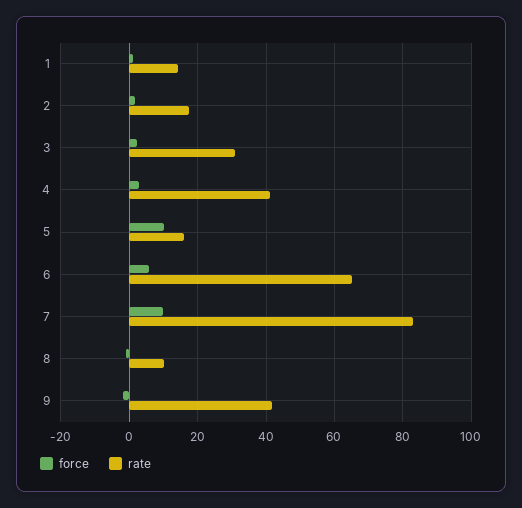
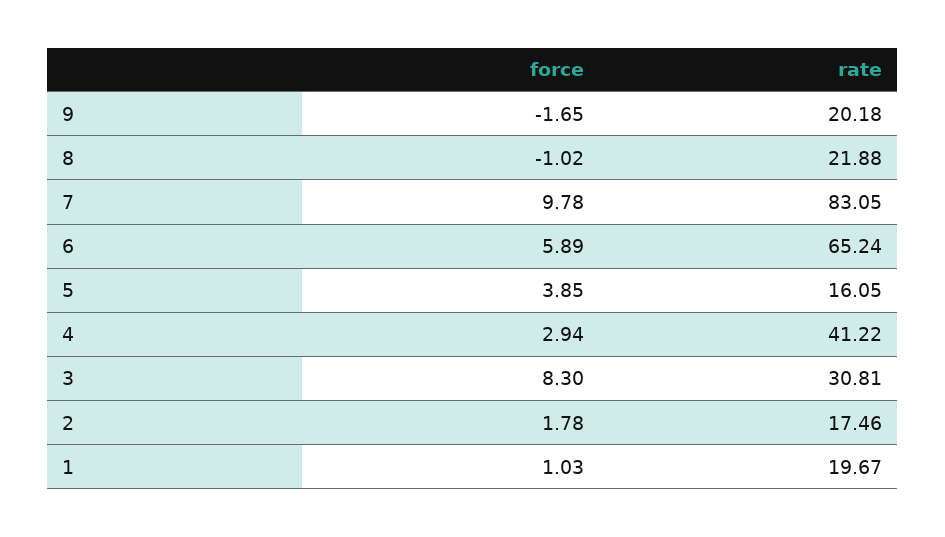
rate, 1: 14 -> 19.67
force, 3: 2 -> 8.3
force, 5: 10 -> 3.85
rate, 8: 10 -> 21.88
rate, 9: 42 -> 20.18

